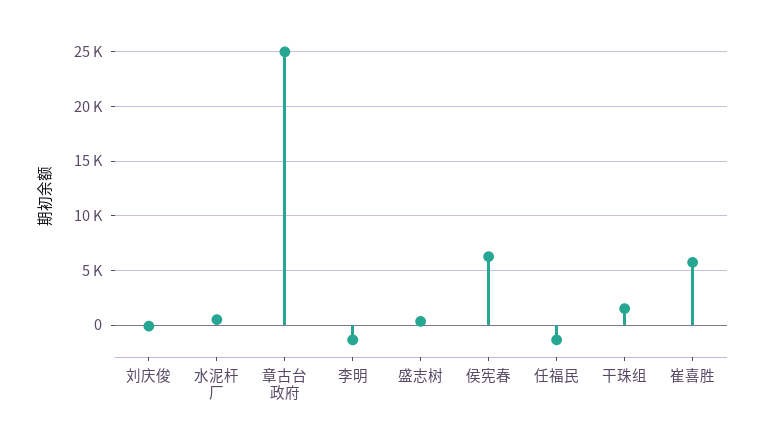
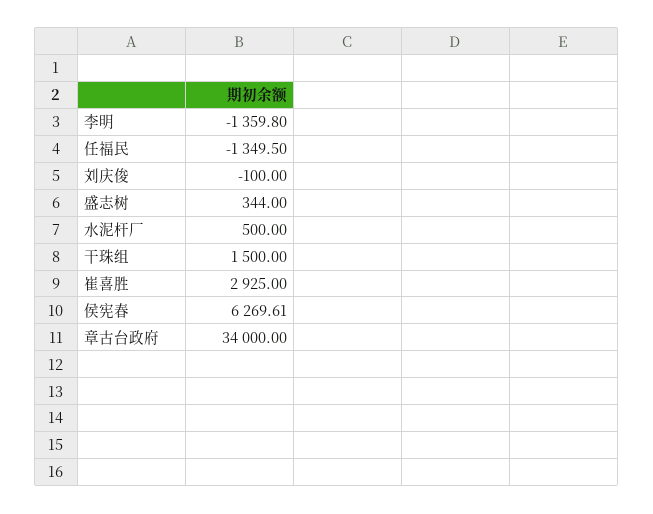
章古台政府: 25000 -> 34000
崔喜胜: 6000 -> 2925

